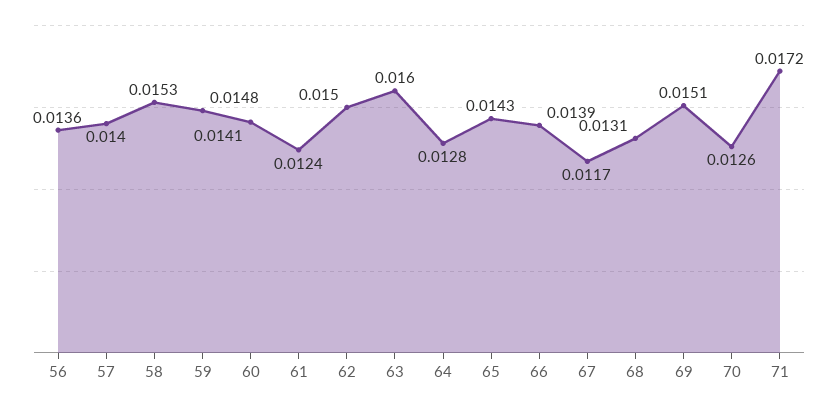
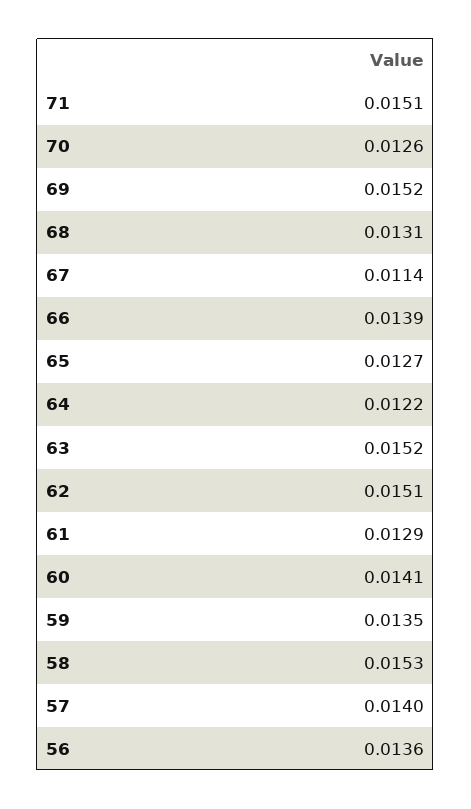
59: 0.0148 -> 0.0135
61: 0.0124 -> 0.0129
62: 0.015 -> 0.0151
63: 0.016 -> 0.0152
64: 0.0128 -> 0.0122
65: 0.0143 -> 0.0127
67: 0.0117 -> 0.0114
69: 0.0151 -> 0.0152
71: 0.0172 -> 0.0151

